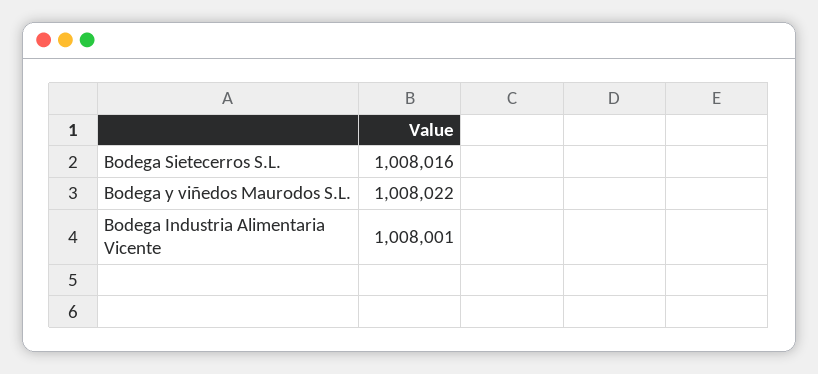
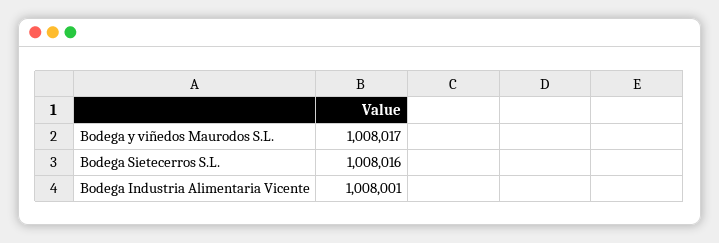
Bodega y viñedos Maurodos S.L.: 1008022 -> 1008017

